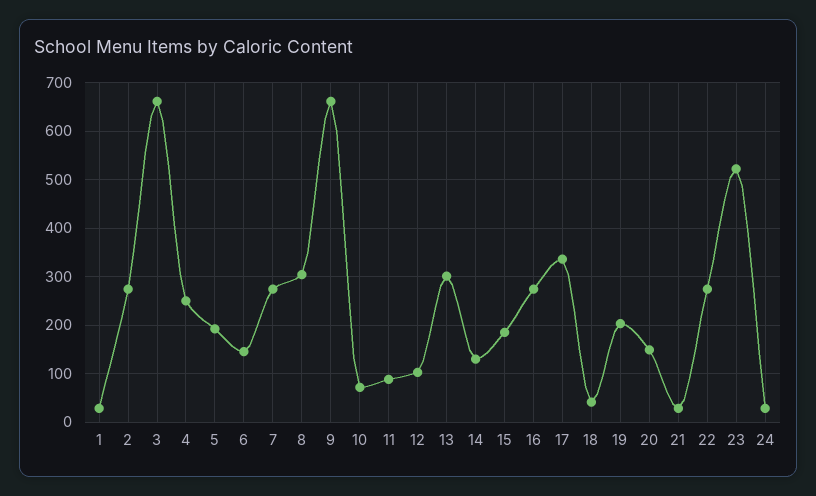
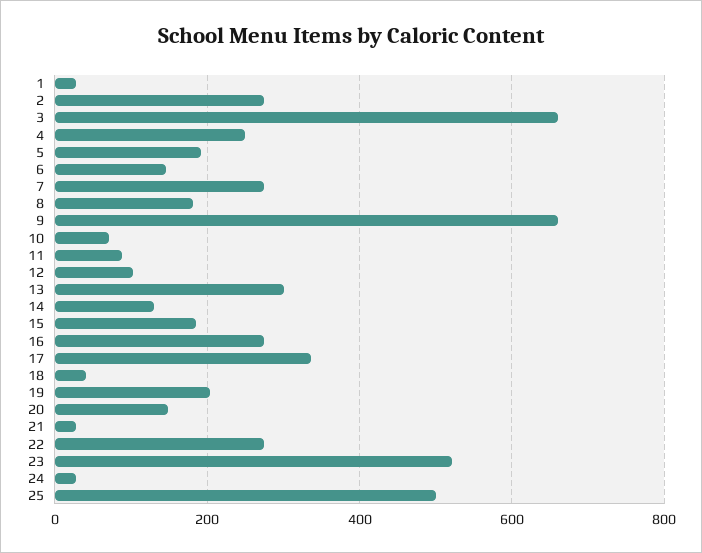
8: 300 -> 180
25: none -> 500

